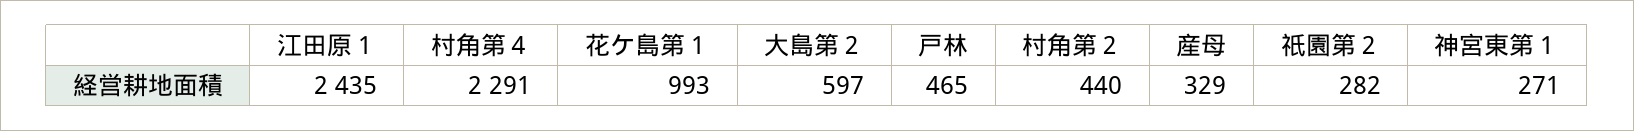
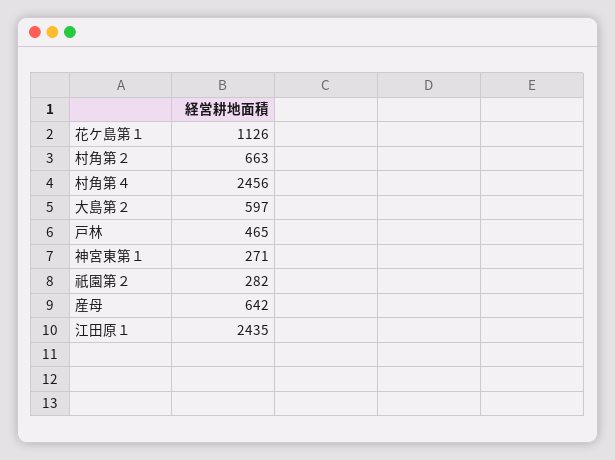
村角第４: 2291 -> 2456
花ケ島第１: 993 -> 1126
村角第２: 440 -> 663
産母: 329 -> 642

